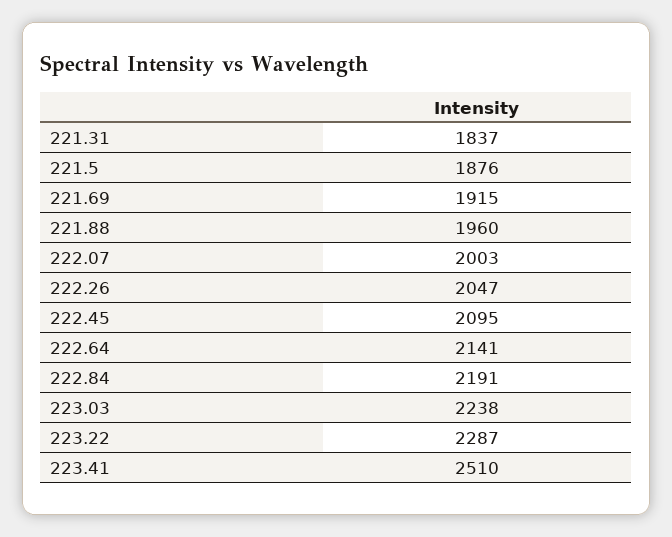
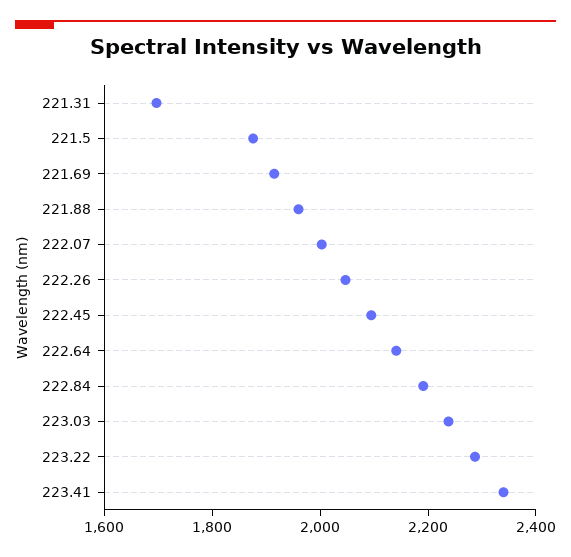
221.31: 1837 -> 1700
223.41: 2510 -> 2350

